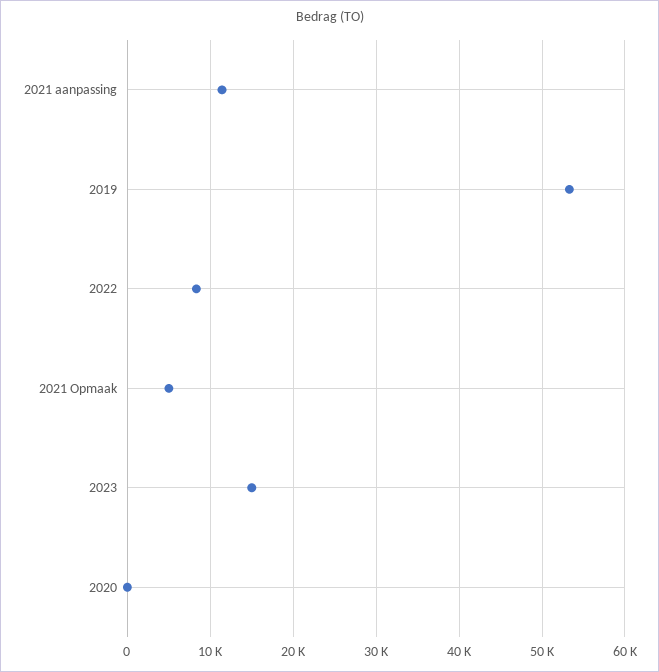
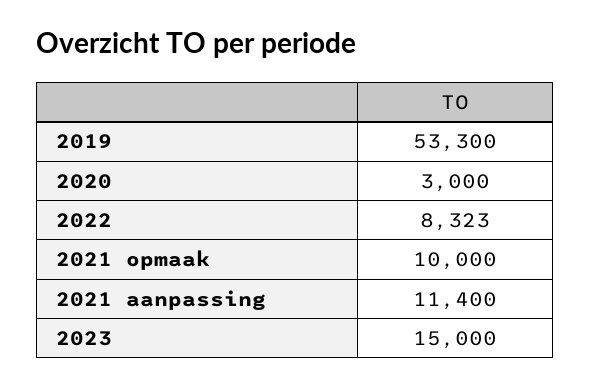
2021 Opmaak: 5000 -> 10000
2020: 0 -> 3000

